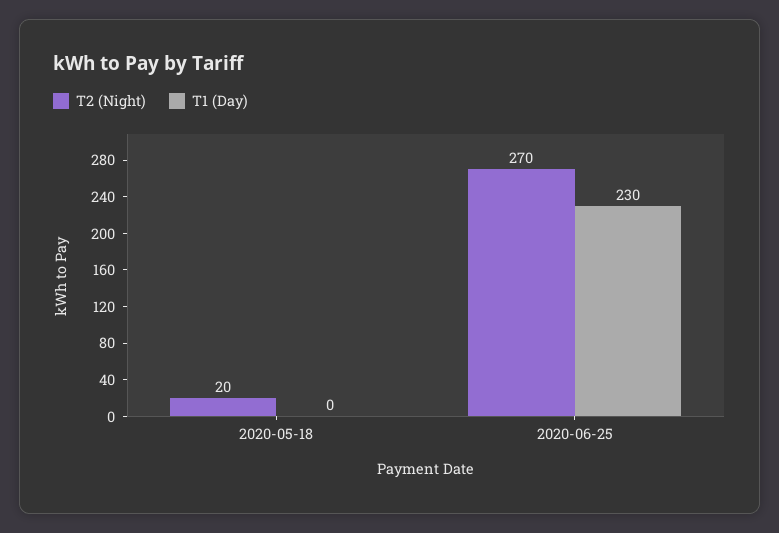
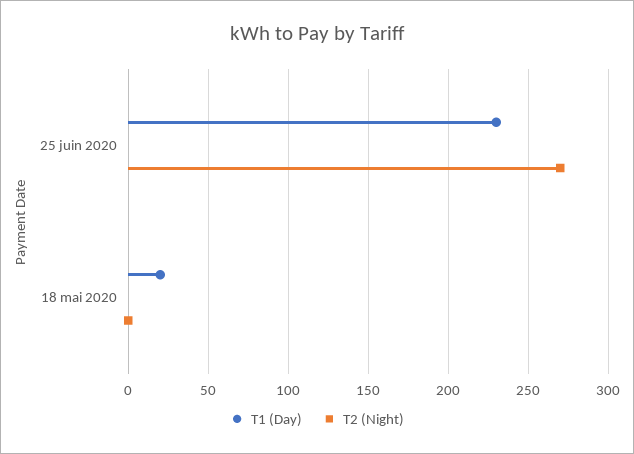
T2 (Night), 2020-05-18: 20 -> 0
T1 (Day), 2020-05-18: 0 -> 20

